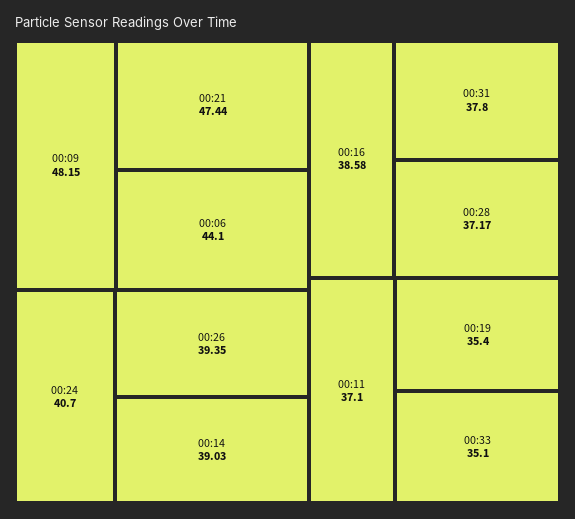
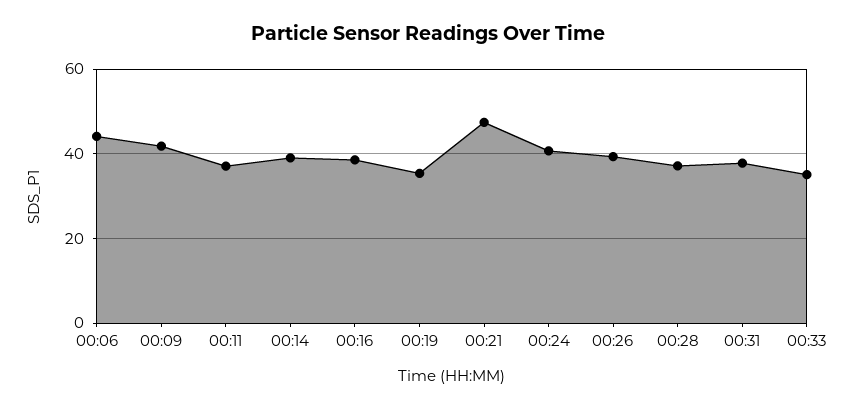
00:09: 48.15 -> 42

